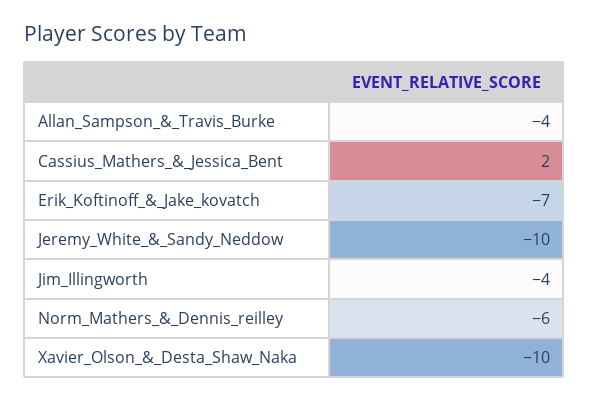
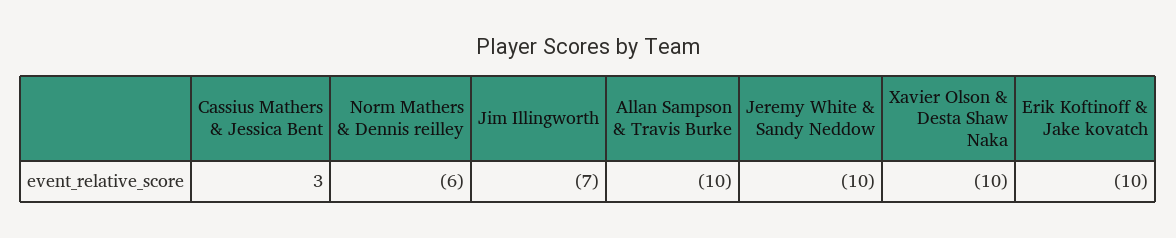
Allan_Sampson_&_Travis_Burke: -4 -> -10
Cassius_Mathers_&_Jessica_Bent: 2 -> 3
Erik_Koftinoff_&_Jake_kovatch: -7 -> -10
Jim_Illingworth: -4 -> -7

